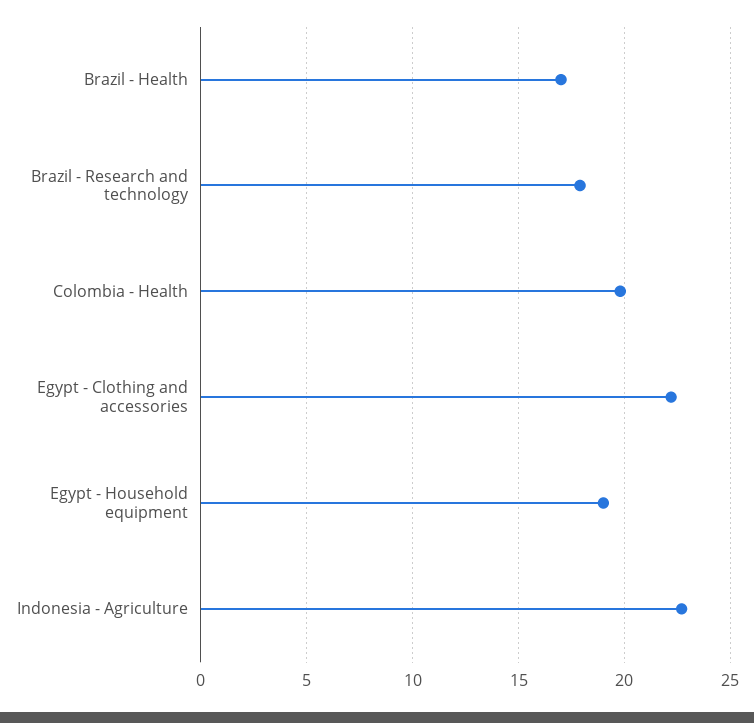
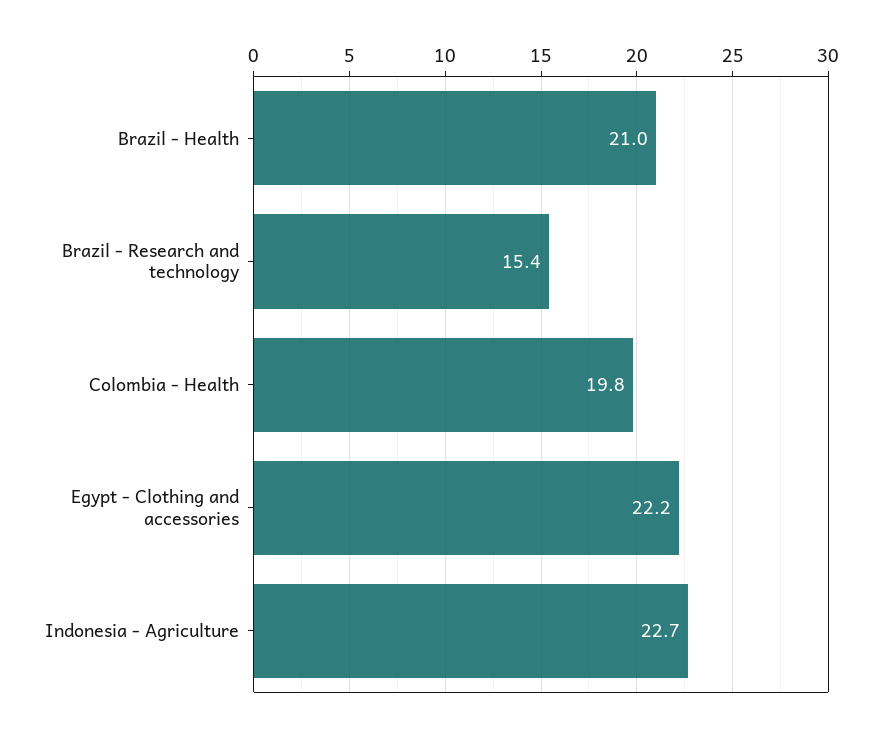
Brazil - Health: 17 -> 21
Brazil - Research and technology: 18 -> 15.4
Egypt - Household equipment: 19 -> none

